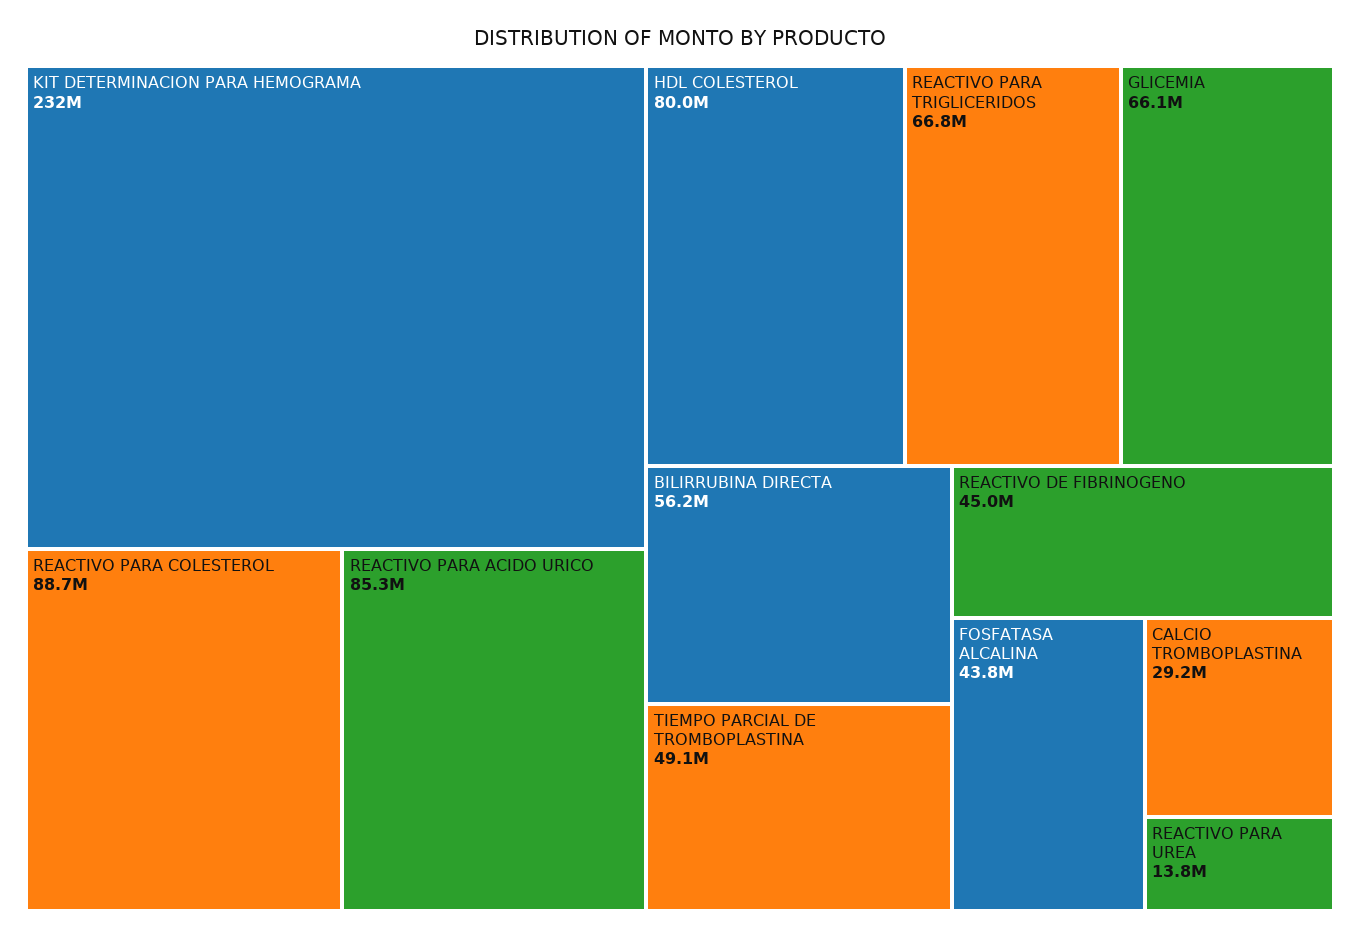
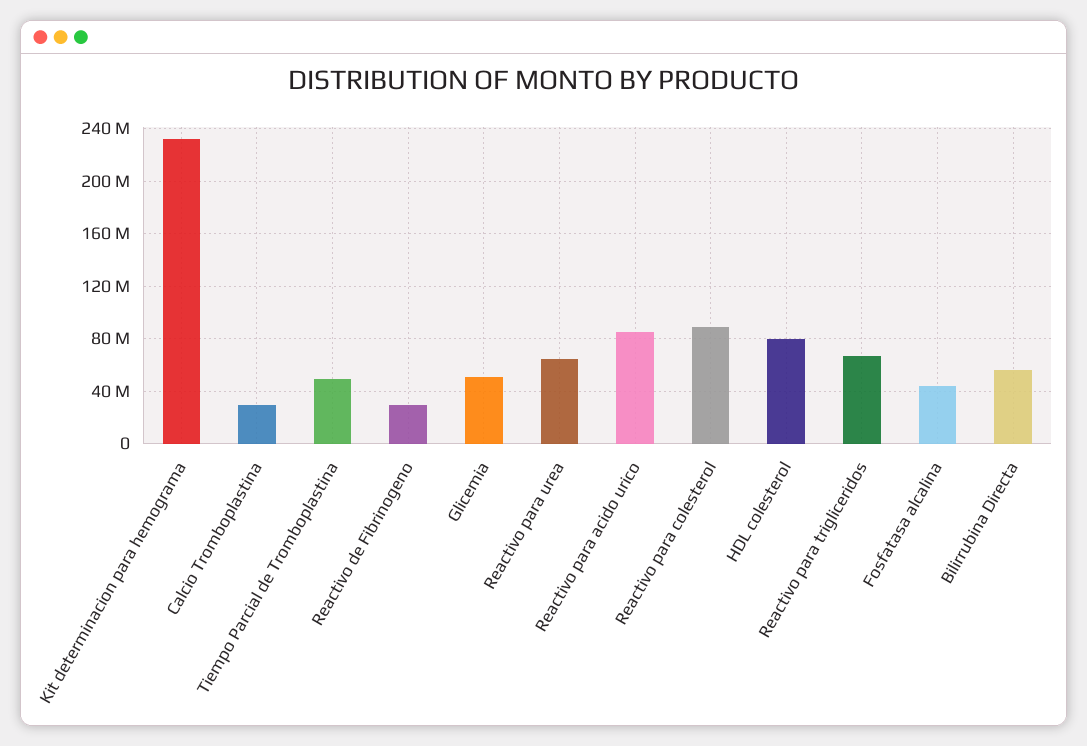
GLICEMIA: 66100000 -> 50000000
REACTIVO DE FIBRINOGENO: 45000000 -> 30000000
REACTIVO PARA UREA: 13800000 -> 65000000

